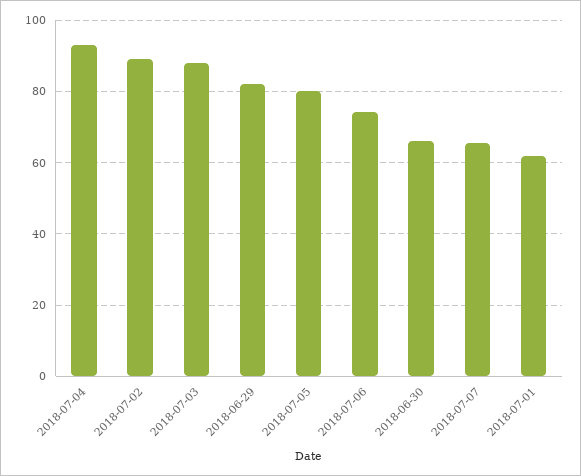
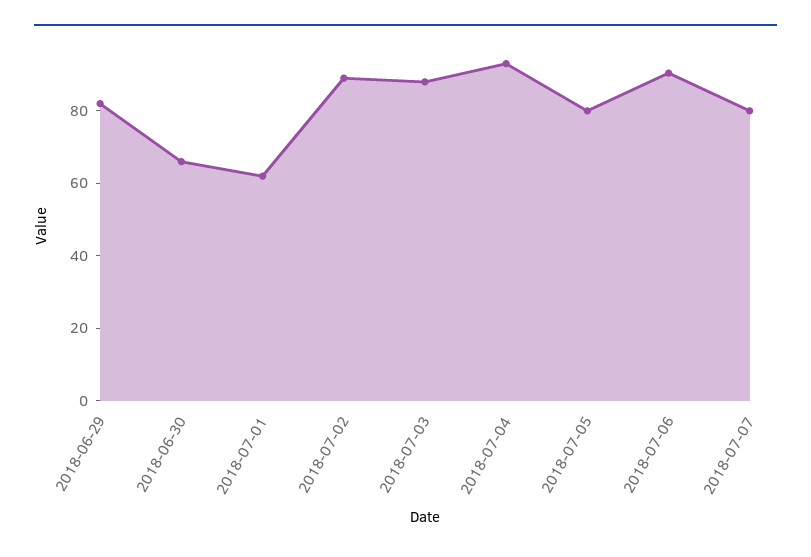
2018-07-06: 74 -> 90
2018-07-07: 66 -> 80

